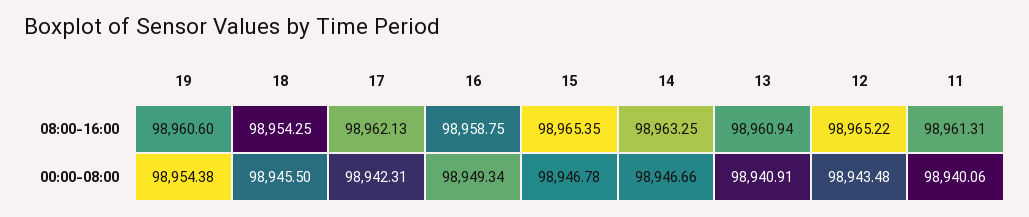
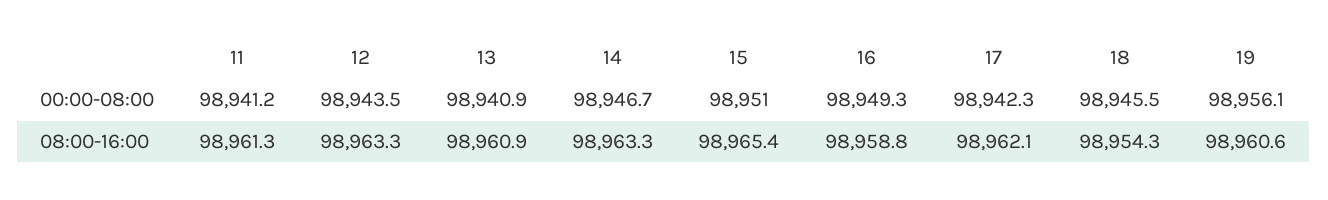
12, 08:00-16:00: 98965.22 -> 98963.3
19, 00:00-08:00: 98954.38 -> 98956.1
15, 00:00-08:00: 98946.78 -> 98951
11, 00:00-08:00: 98940.06 -> 98941.2

